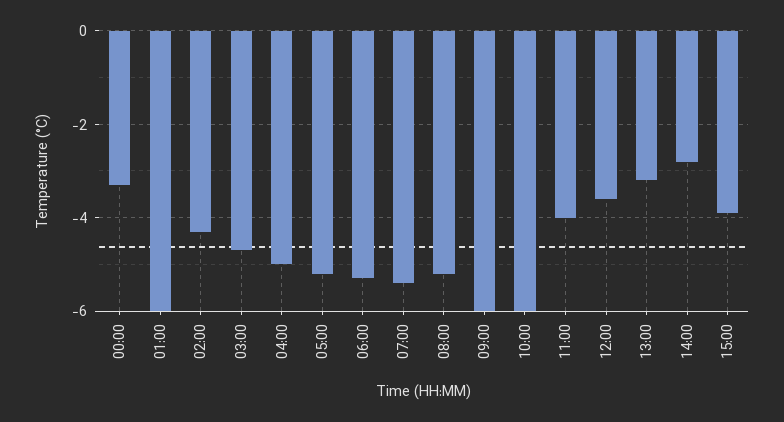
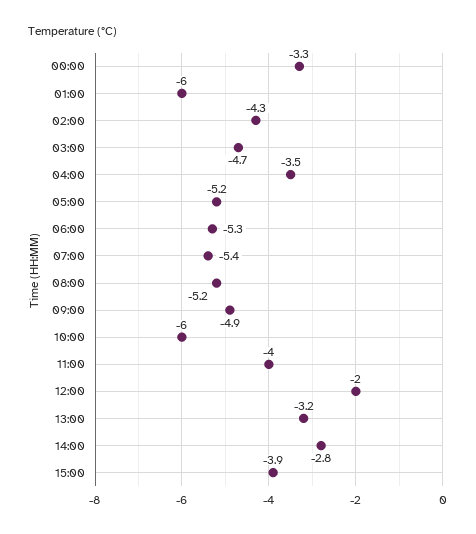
04:00: -5 -> -3.5
09:00: -6 -> -4.9
12:00: -3.5 -> -2

